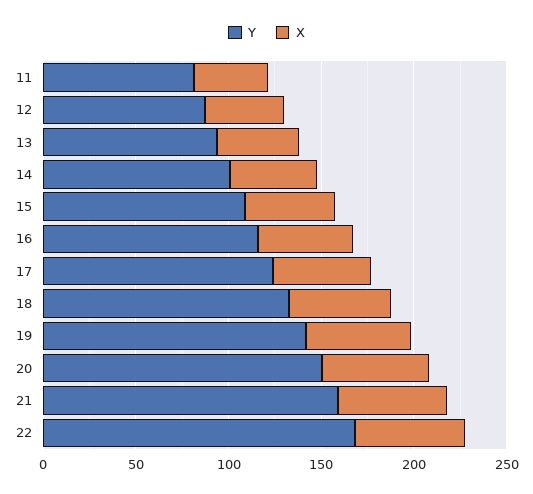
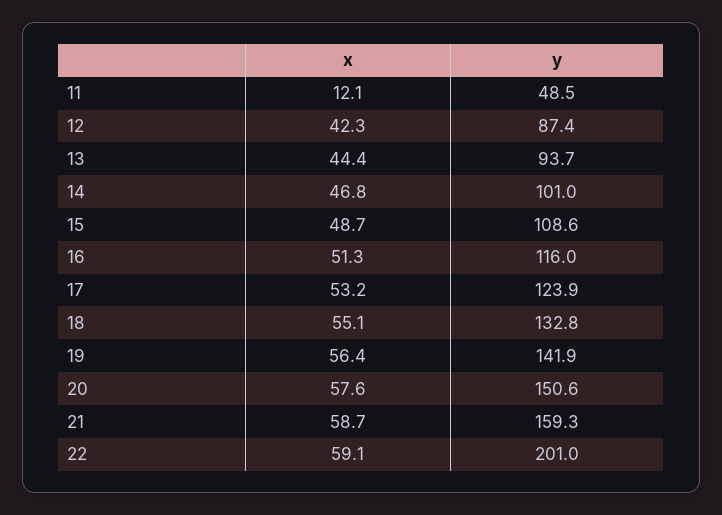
Y, 11: 80 -> 48.5
X, 11: 40 -> 12.1
Y, 22: 170 -> 201

